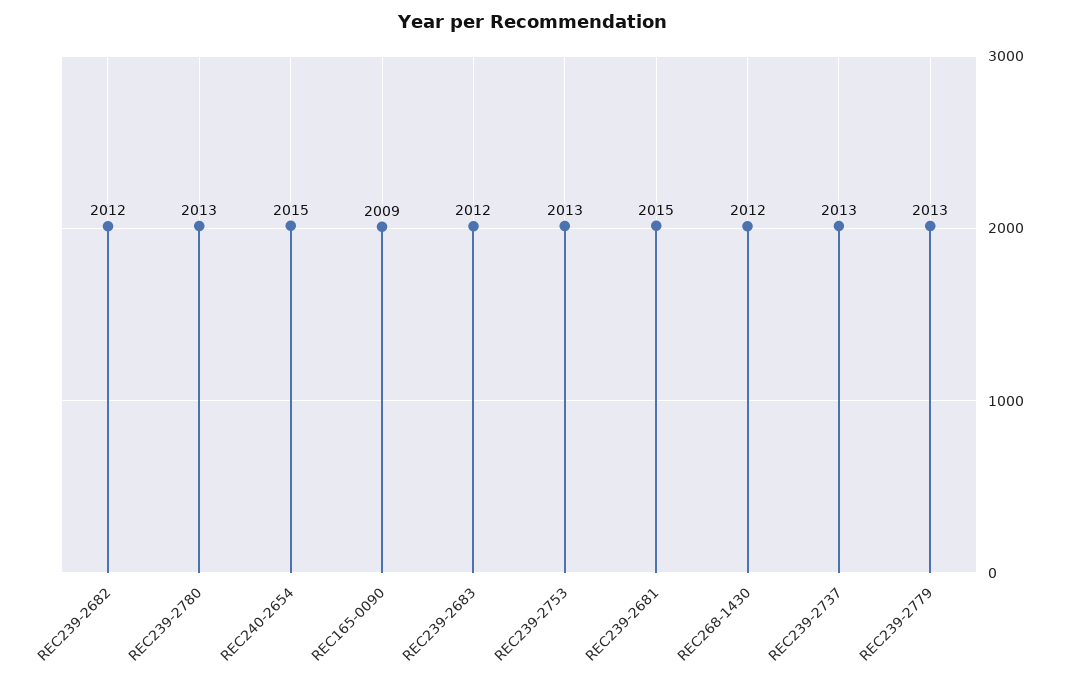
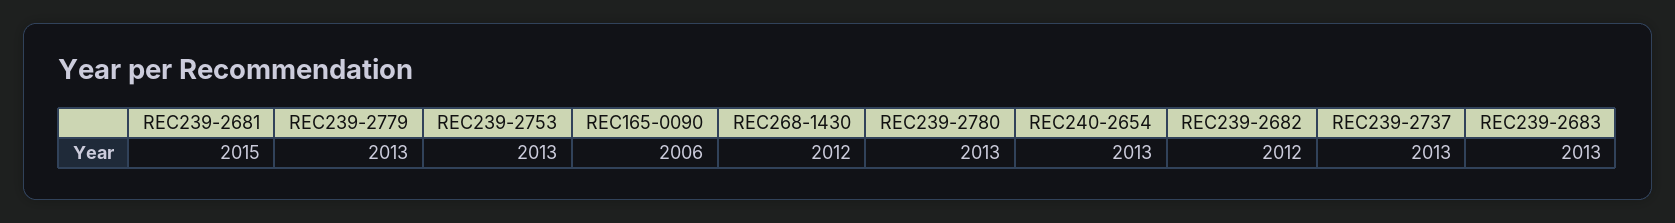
REC240-2654: 2015 -> 2013
REC165-0090: 2009 -> 2006
REC239-2683: 2012 -> 2013

